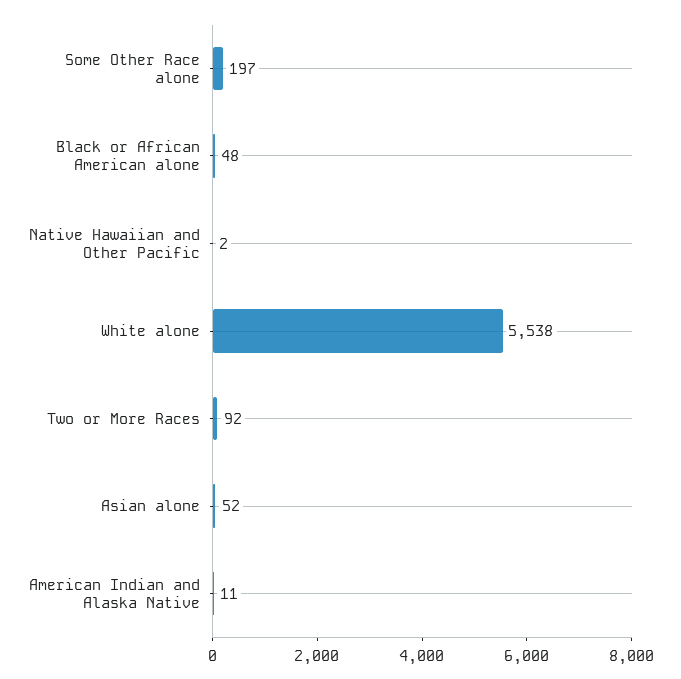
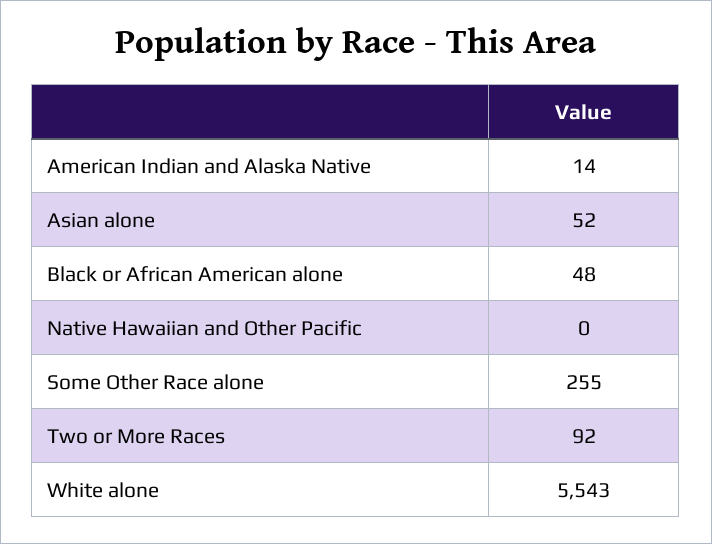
Some Other Race alone: 197 -> 255
Native Hawaiian and Other Pacific: 2 -> 0
White alone: 5538 -> 5543
American Indian and Alaska Native: 11 -> 14

